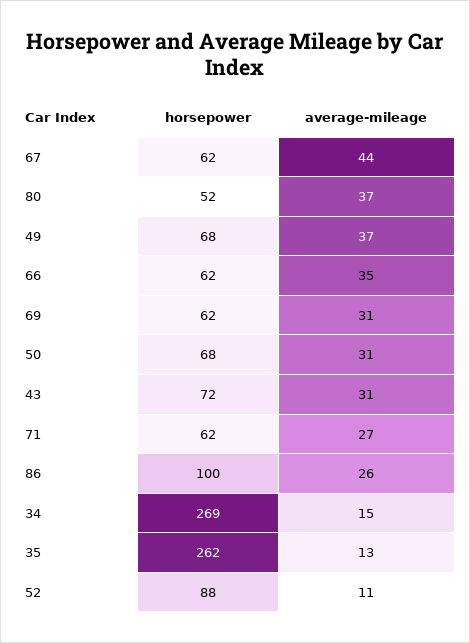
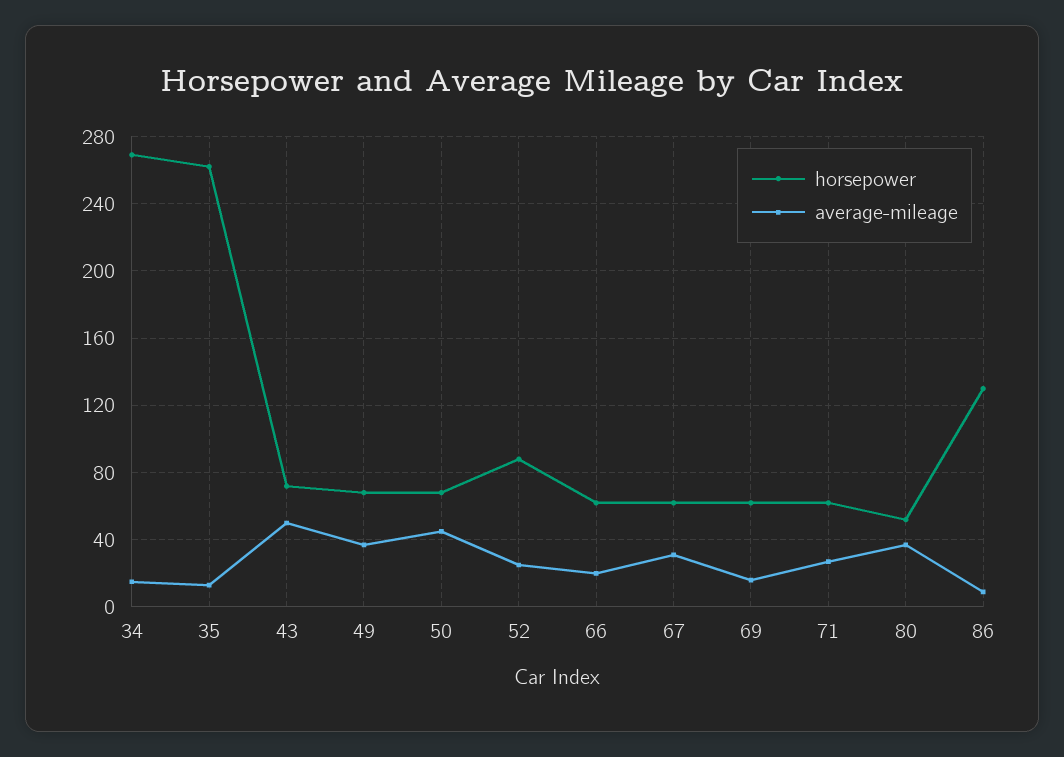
average-mileage, 67: 44 -> 30
average-mileage, 66: 35 -> 20
average-mileage, 69: 31 -> 15
average-mileage, 50: 31 -> 45
average-mileage, 43: 31 -> 50
horsepower, 86: 100 -> 130
average-mileage, 86: 26 -> 10
average-mileage, 52: 11 -> 25

